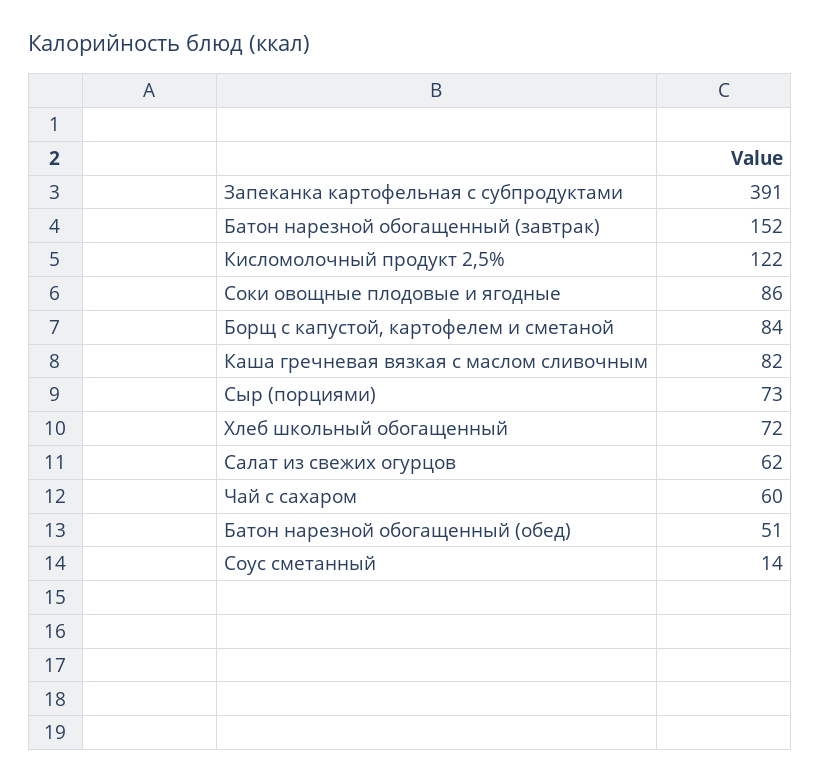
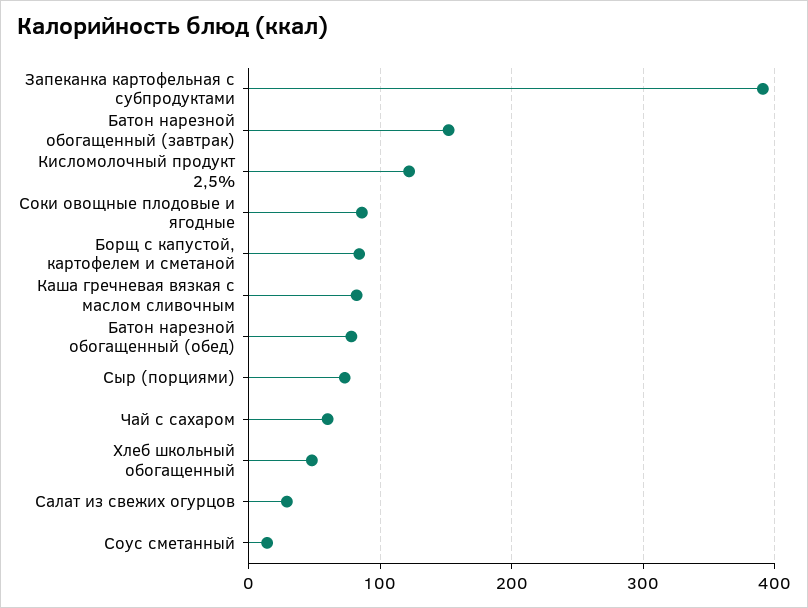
Хлеб школьный обогащенный: 72 -> 50
Салат из свежих огурцов: 62 -> 30
Батон нарезной обогащенный (обед): 51 -> 80

